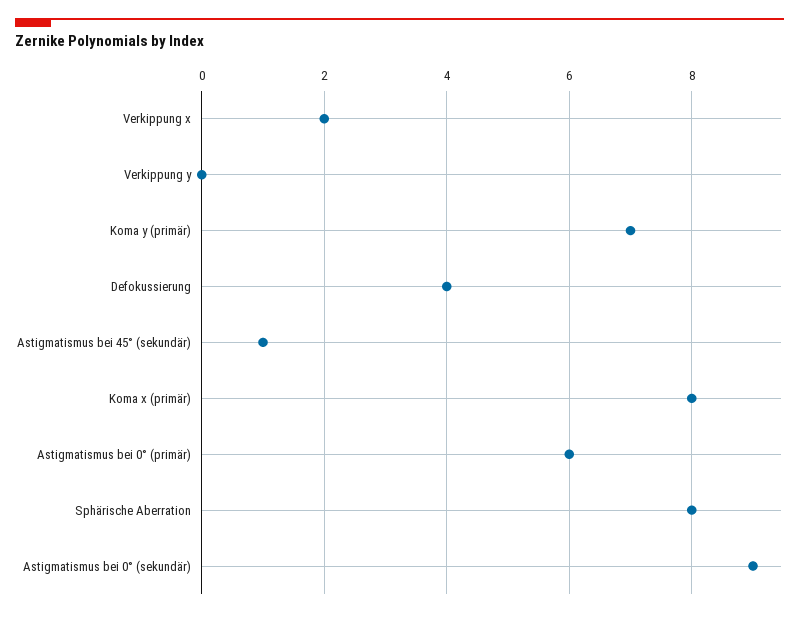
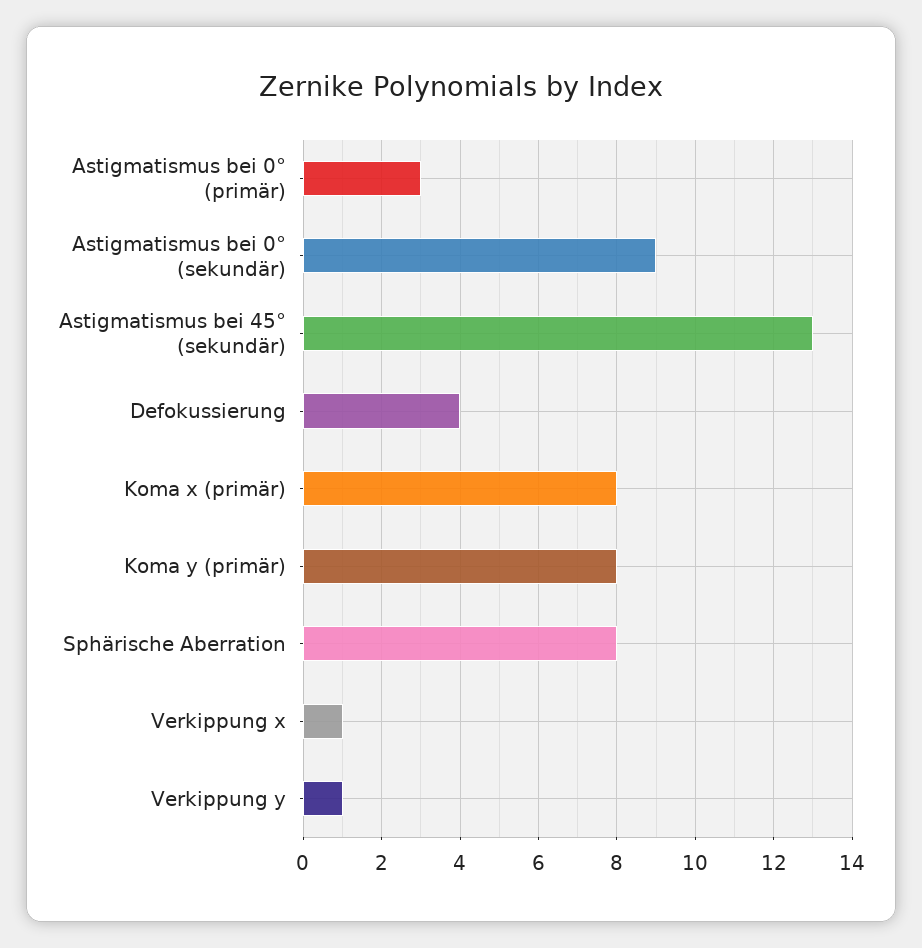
Verkippung x: 2 -> 1
Verkippung y: 0 -> 1
Koma y (primär): 7 -> 8
Astigmatismus bei 45° (sekundär): 1 -> 13
Astigmatismus bei 0° (primär): 6 -> 3

